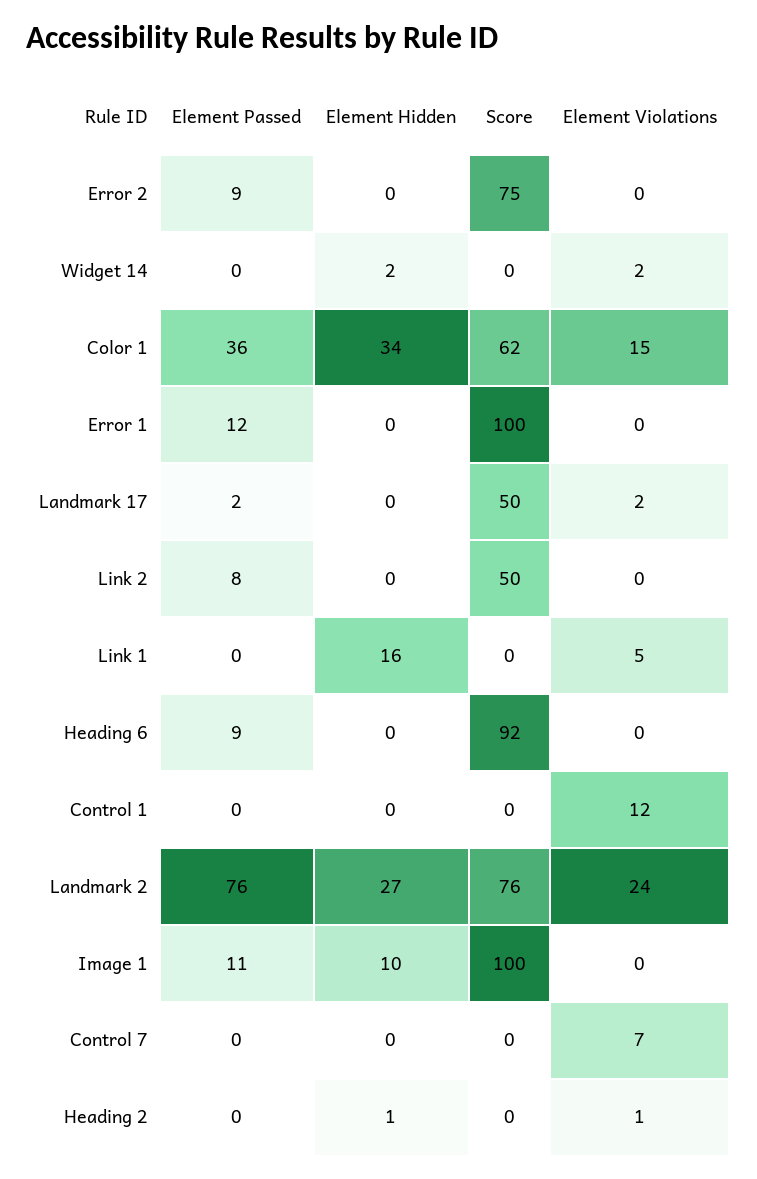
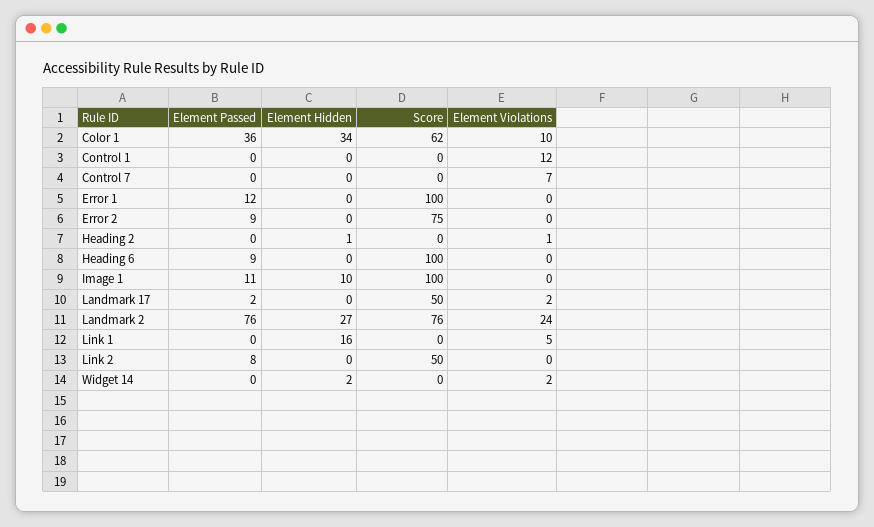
Element Violations, Color 1: 15 -> 10
Score, Heading 6: 92 -> 100

